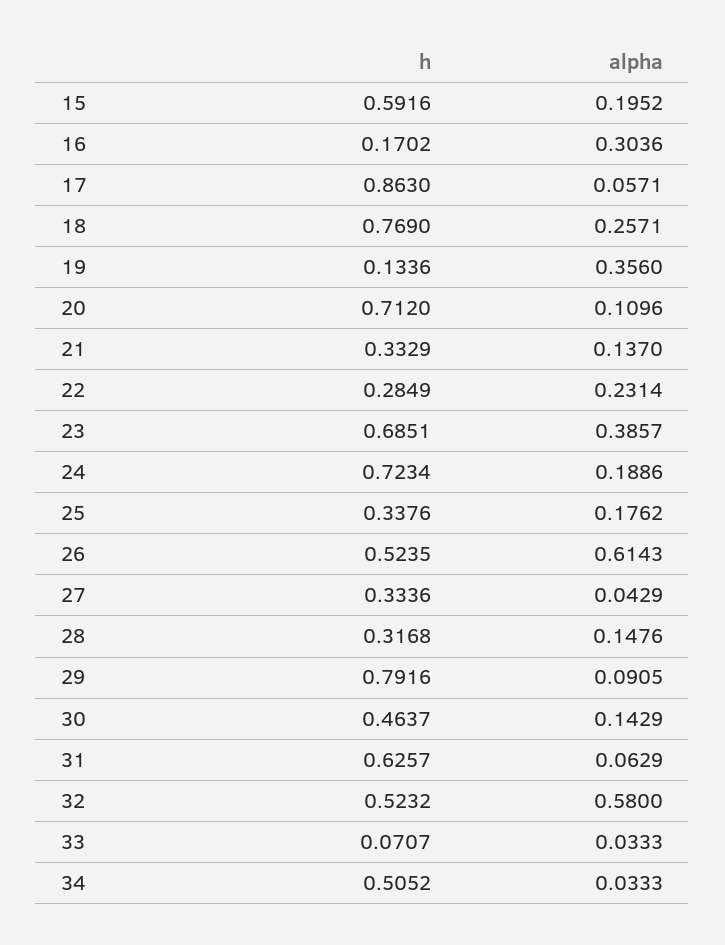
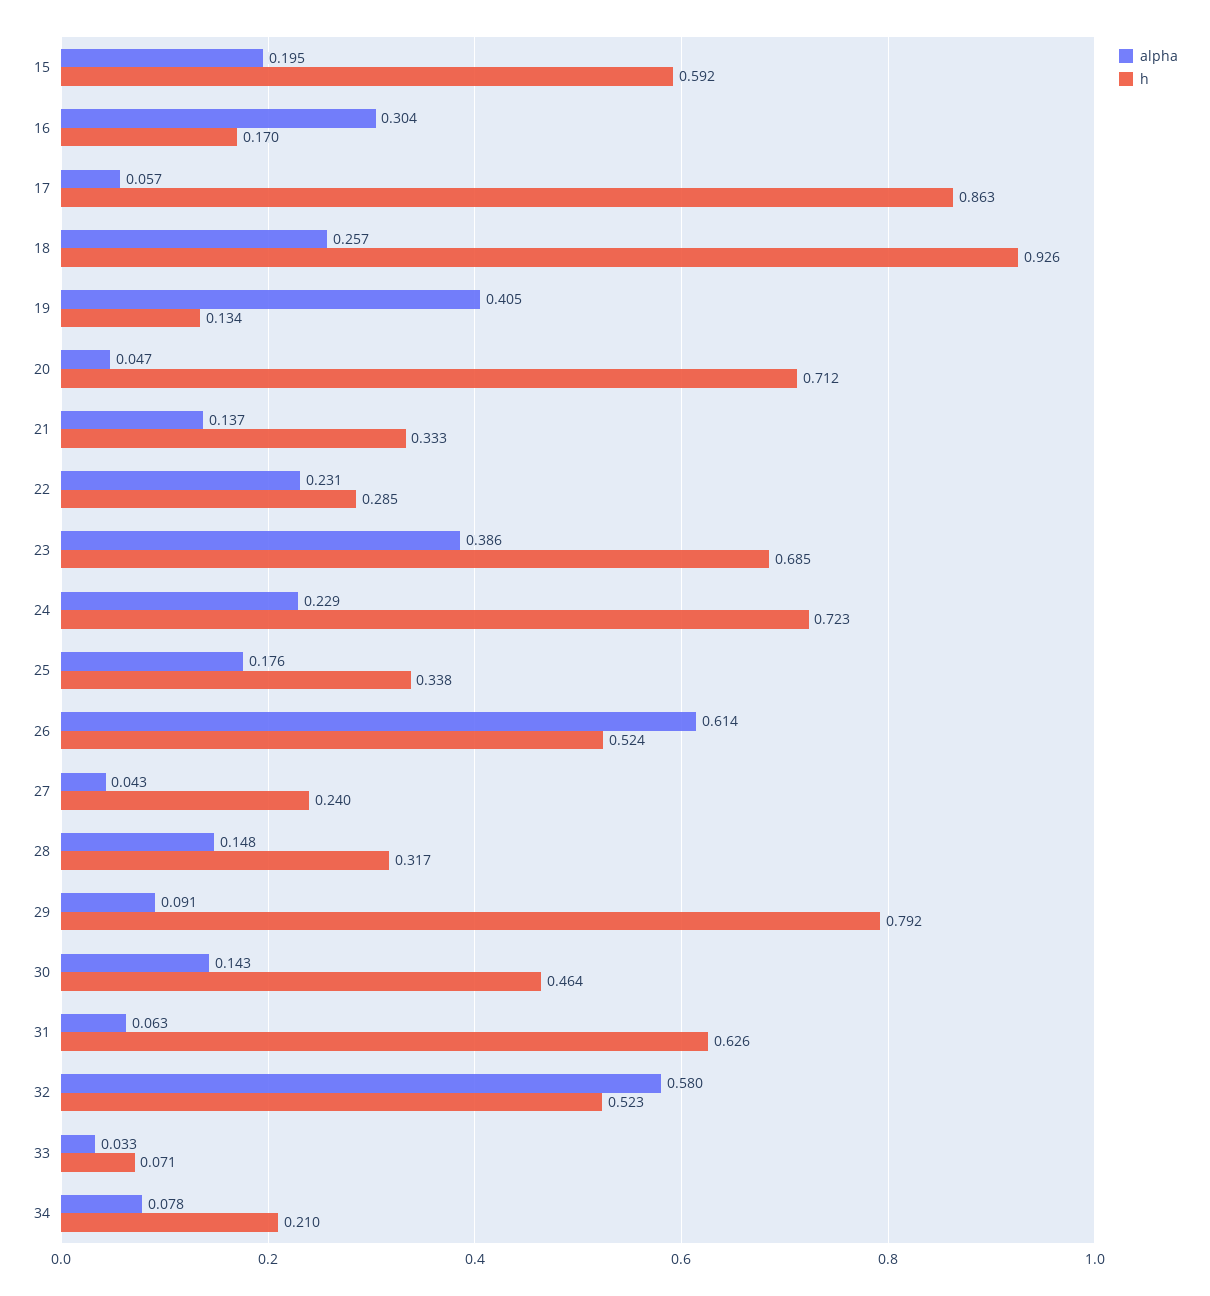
h, 18: 0.769 -> 0.926
alpha, 19: 0.356 -> 0.405
alpha, 20: 0.1096 -> 0.047
alpha, 24: 0.1886 -> 0.229
h, 27: 0.3336 -> 0.24
h, 34: 0.5052 -> 0.21
alpha, 34: 0.0333 -> 0.078

